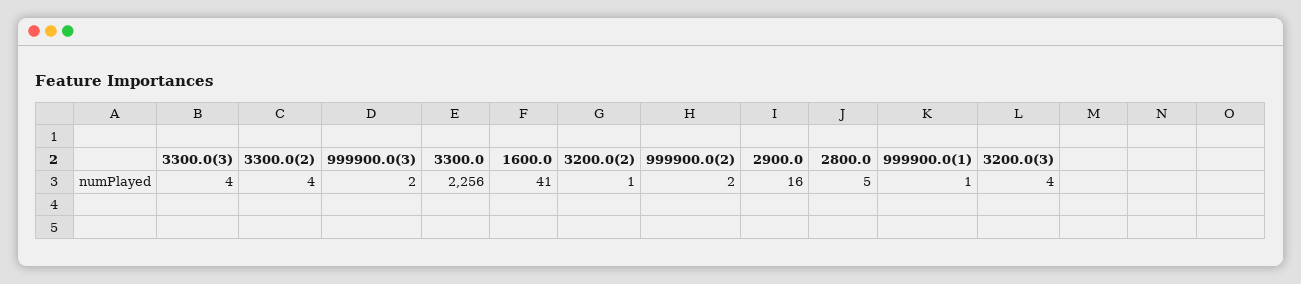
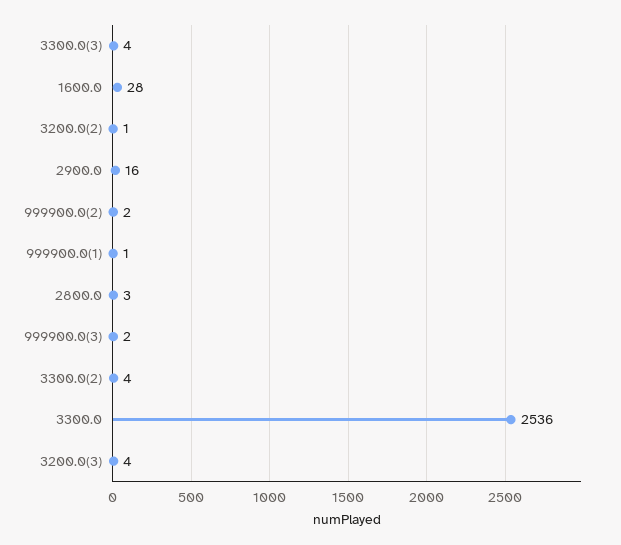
3300.0: 2256 -> 2536
1600.0: 41 -> 28
2800.0: 5 -> 3

